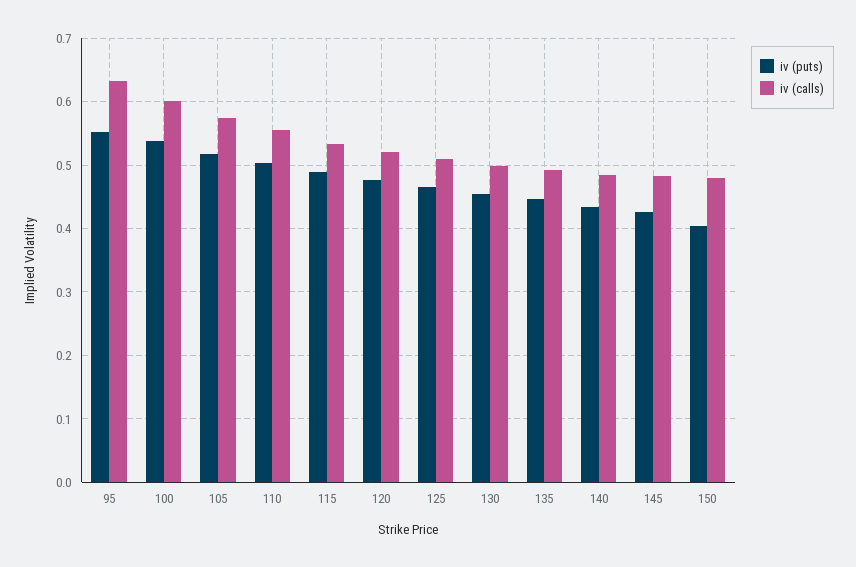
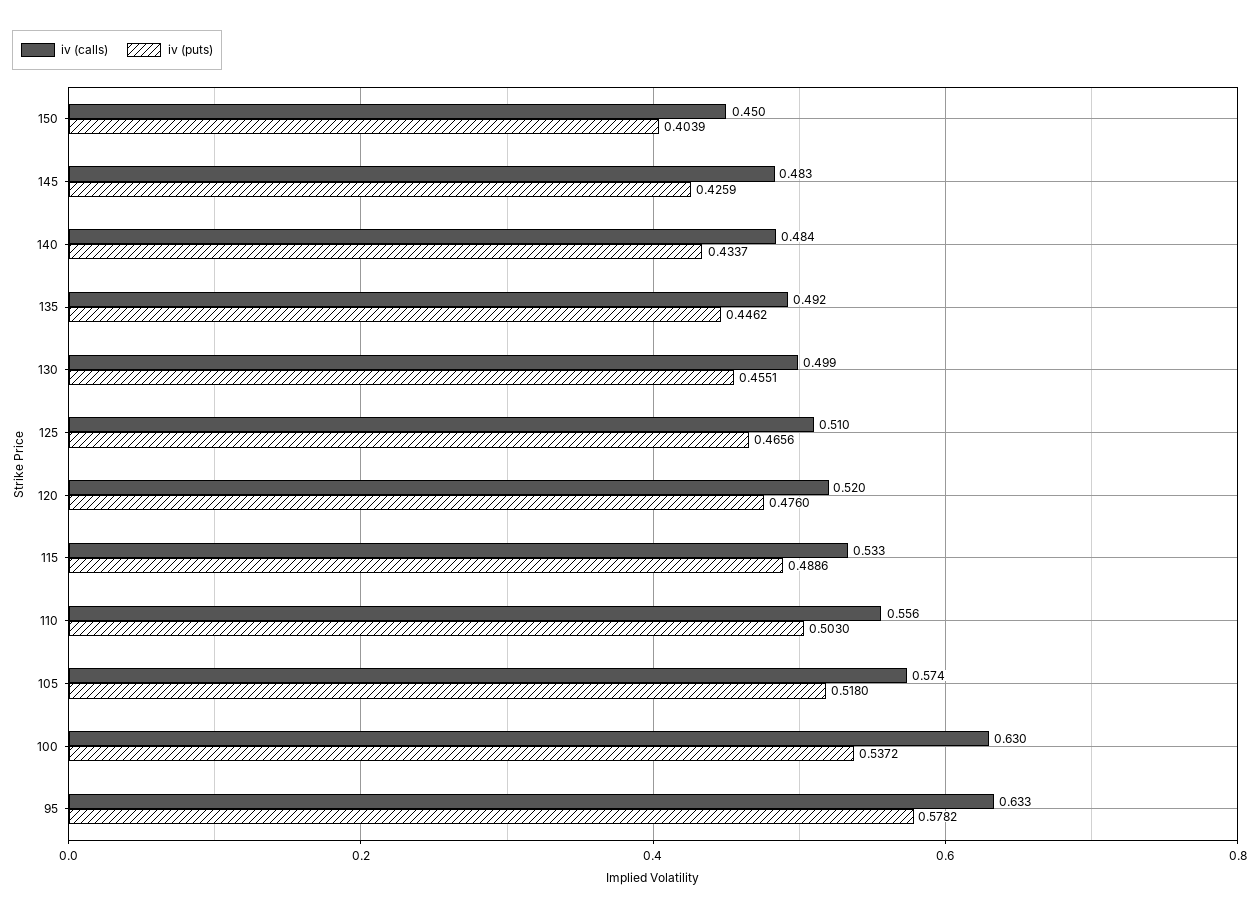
iv (puts), 95: 0.55 -> 0.5782
iv (calls), 100: 0.6 -> 0.63
iv (calls), 150: 0.48 -> 0.45

